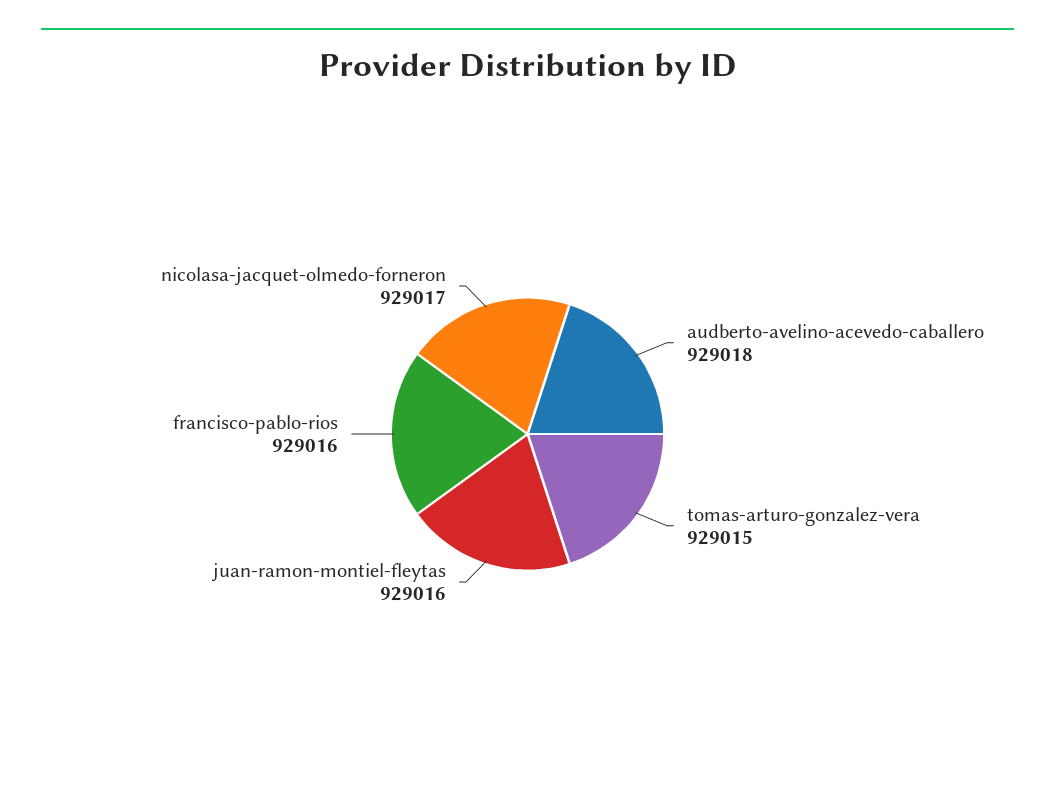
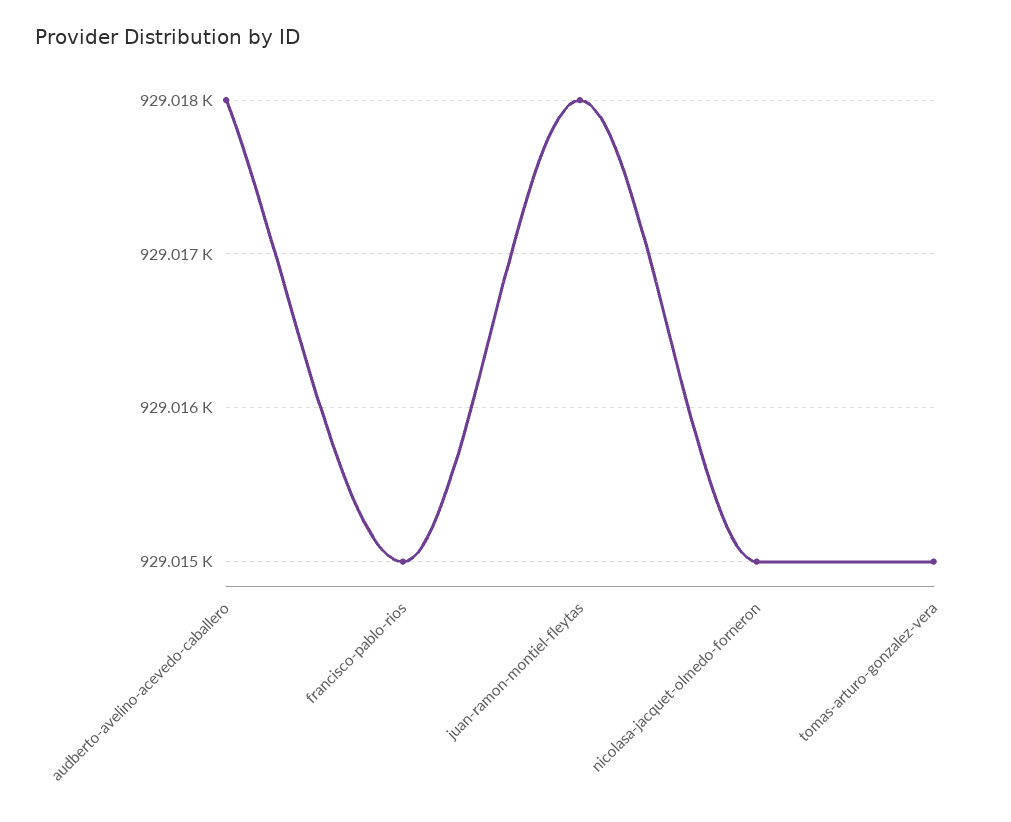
juan-ramon-montiel-fleytas: 929016 -> 929018
francisco-pablo-rios: 929016 -> 929015
nicolasa-jacquet-olmedo-forneron: 929017 -> 929015

